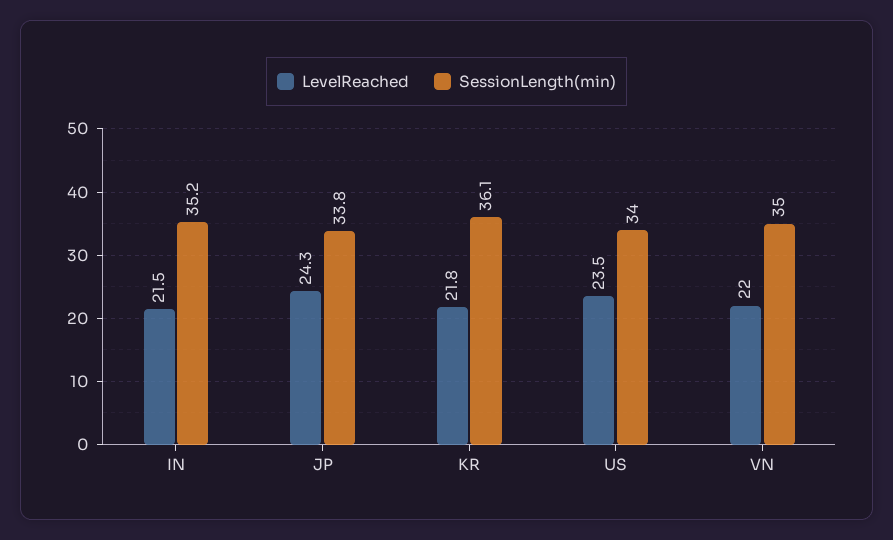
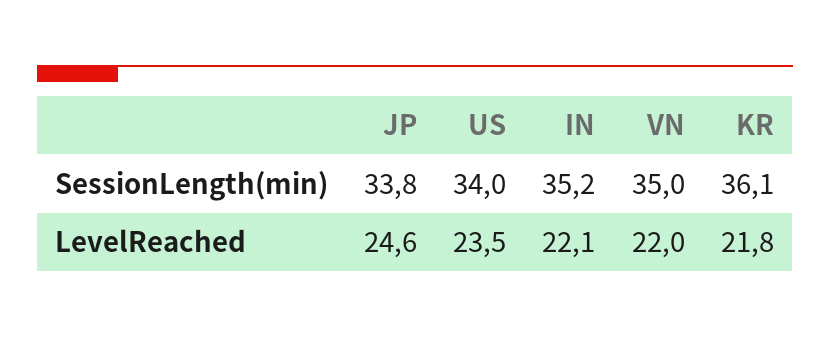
LevelReached, IN: 21.5 -> 22.1
LevelReached, JP: 24.3 -> 24.6

